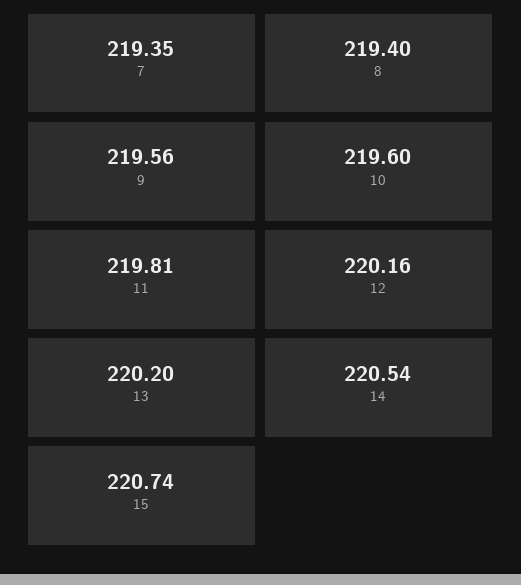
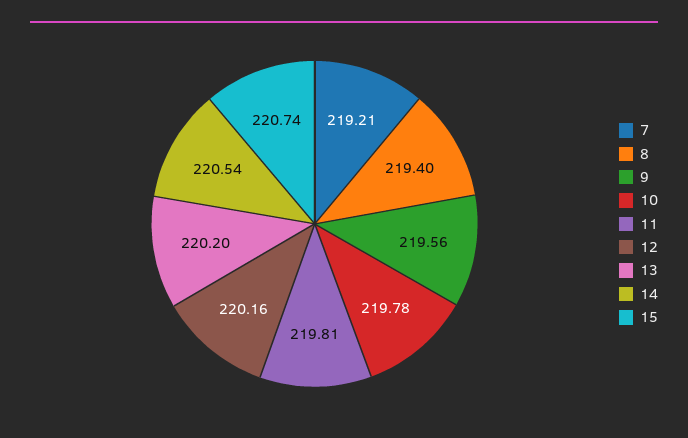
7: 219.35 -> 219.21
10: 219.6 -> 219.78

